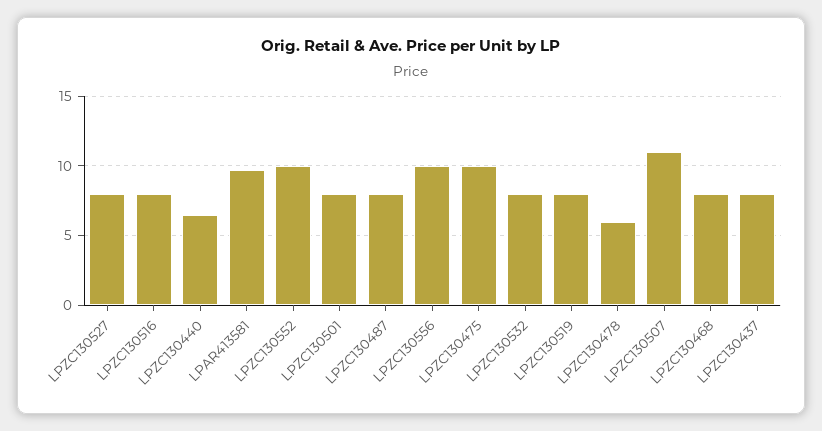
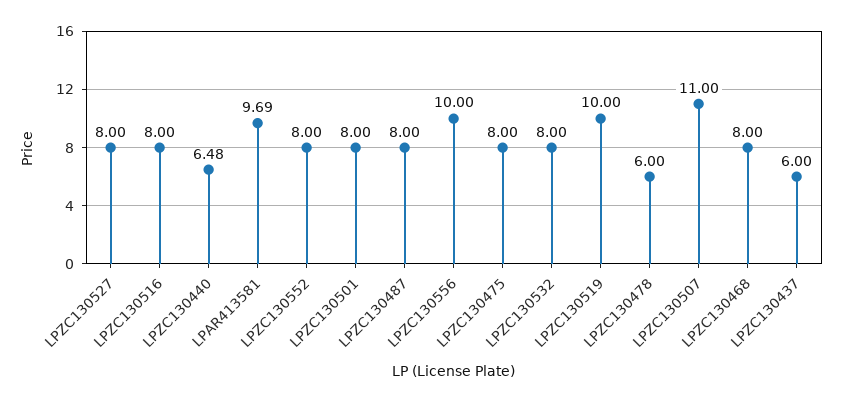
LPZC130552: 10 -> 8
LPZC130475: 10 -> 8
LPZC130519: 8 -> 10
LPZC130437: 8 -> 6

